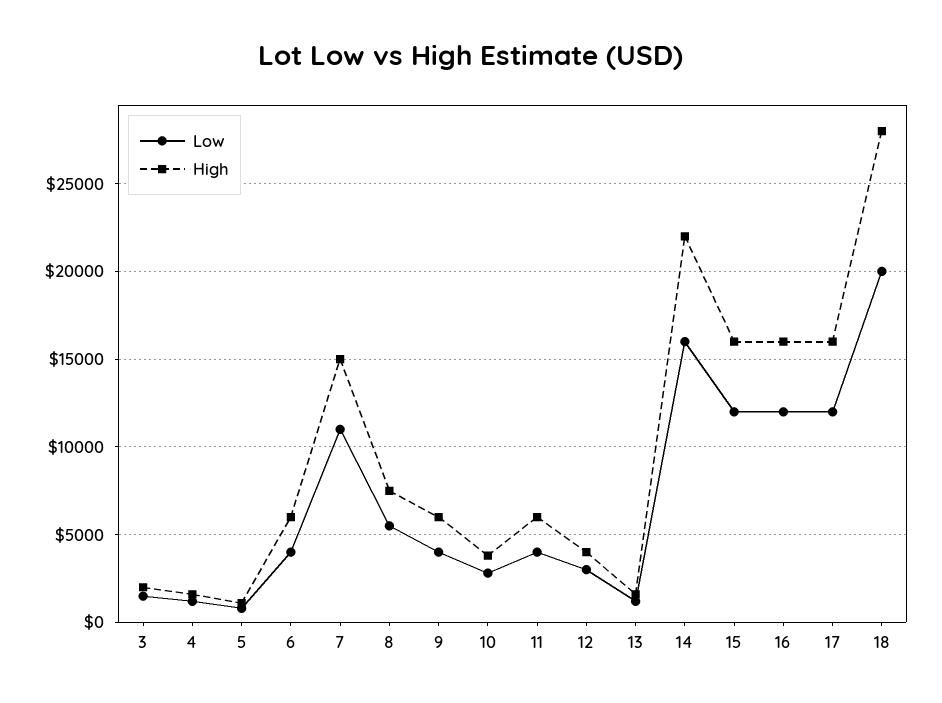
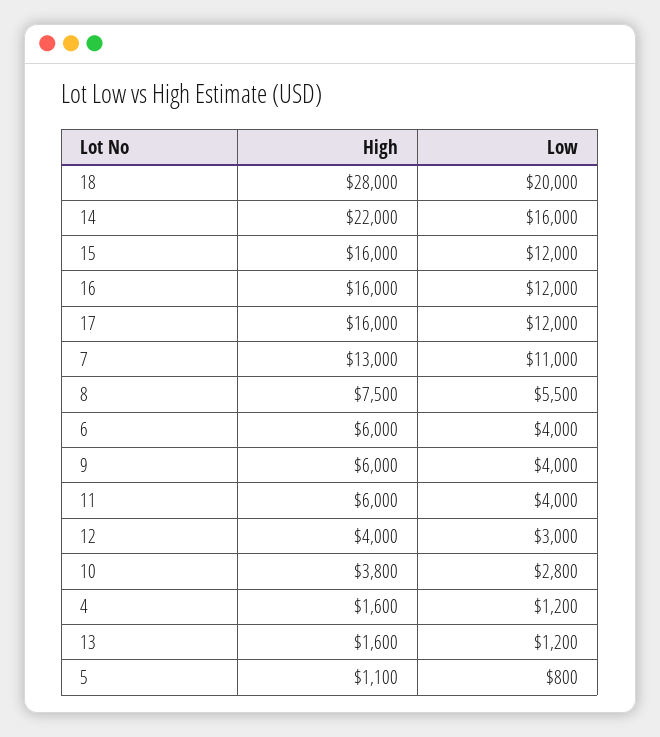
Low, 3: 1500 -> none
High, 3: 2000 -> none
High, 7: 15000 -> 13000

